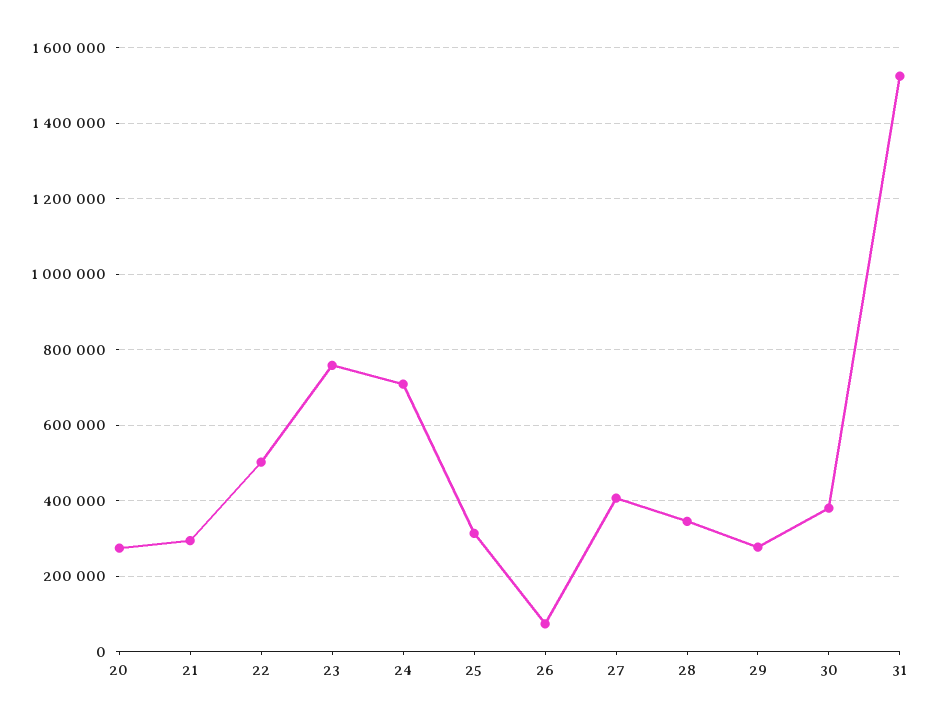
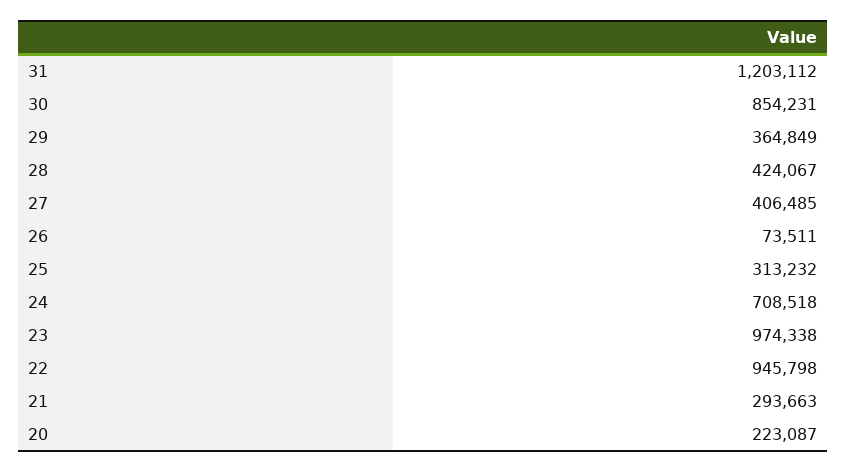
20: 280000 -> 223087
22: 500000 -> 945798
23: 760000 -> 974338
28: 340000 -> 424067
29: 280000 -> 364849
30: 380000 -> 854231
31: 1520000 -> 1203112

